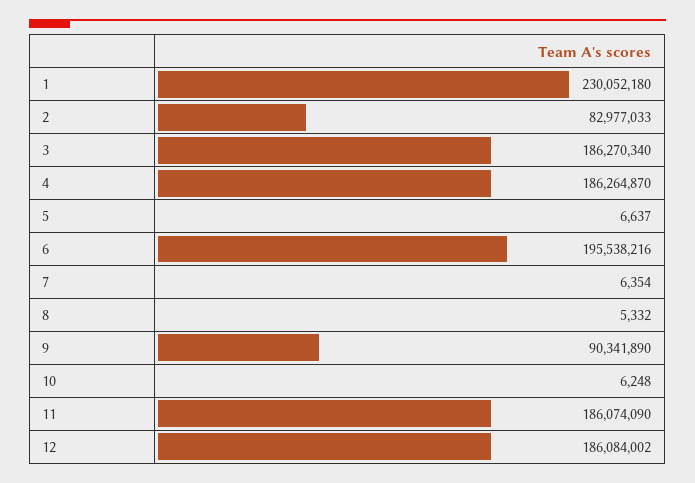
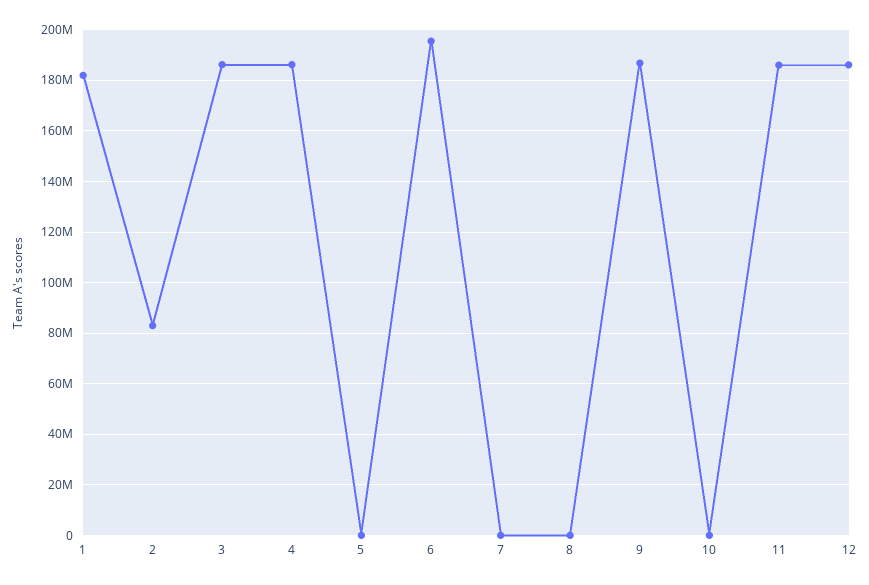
1: 230052180 -> 182500000
9: 90341890 -> 187500000

